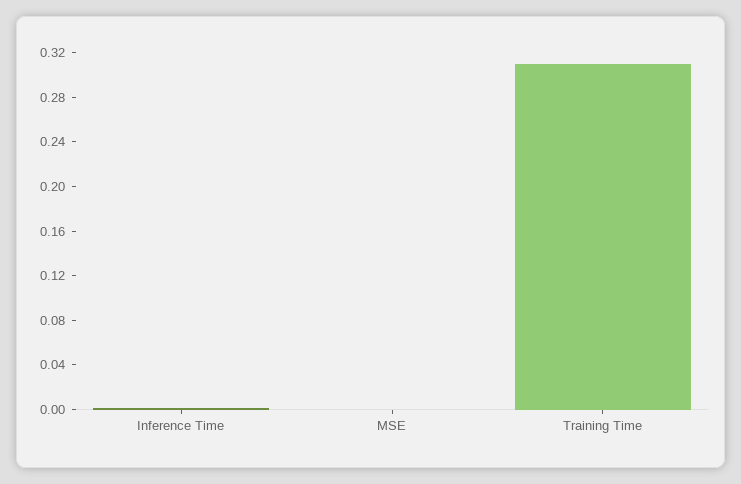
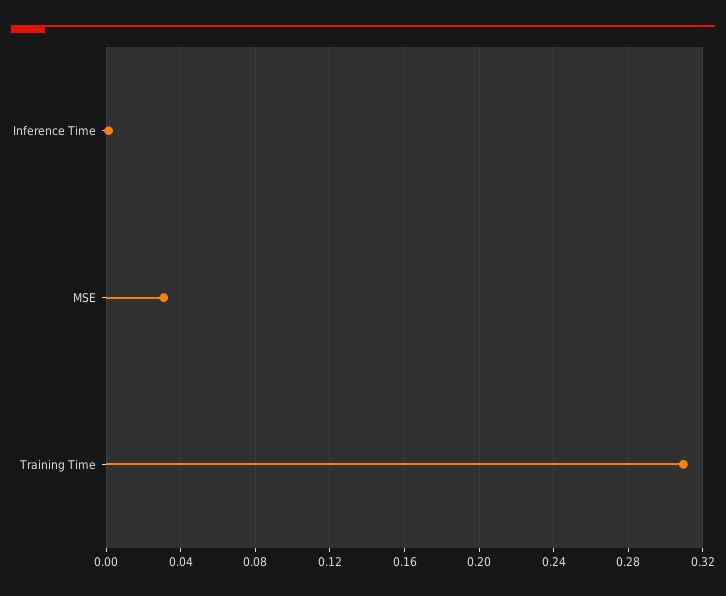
MSE: 0 -> 0.03

